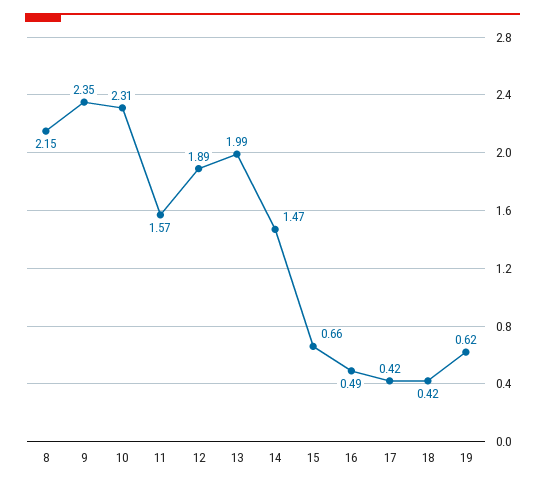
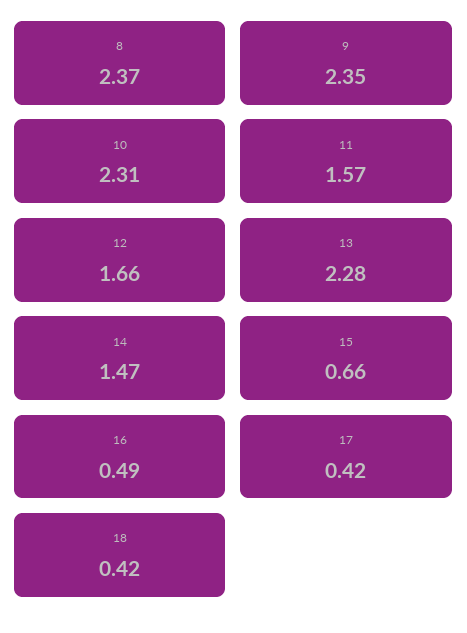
8: 2.15 -> 2.37
12: 1.89 -> 1.66
13: 1.99 -> 2.28
19: 0.62 -> none

